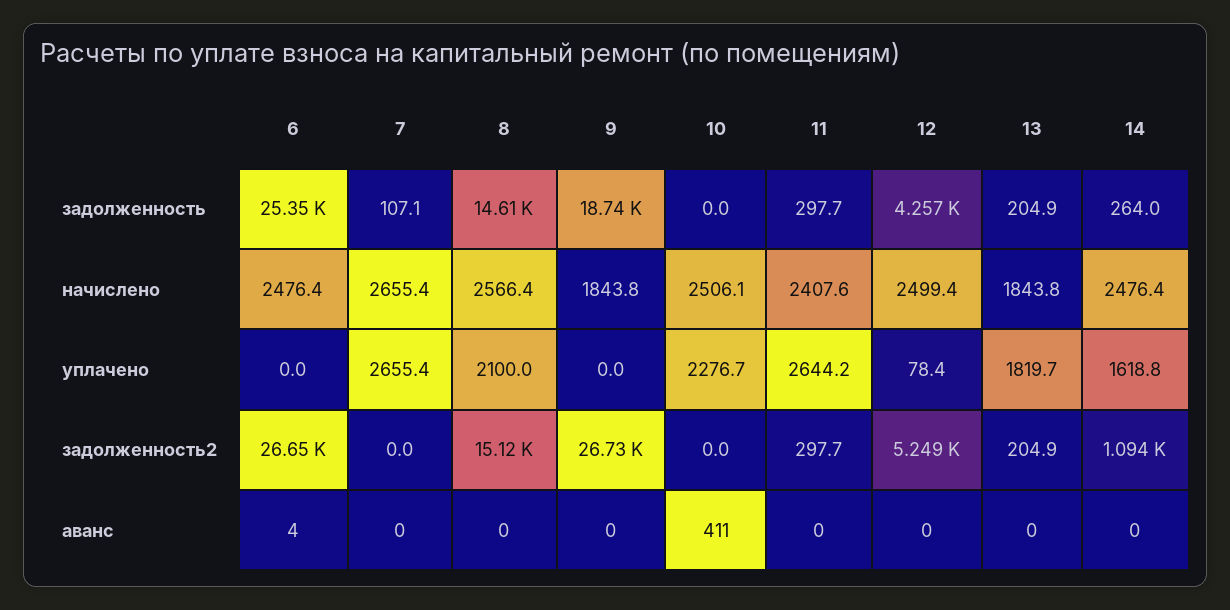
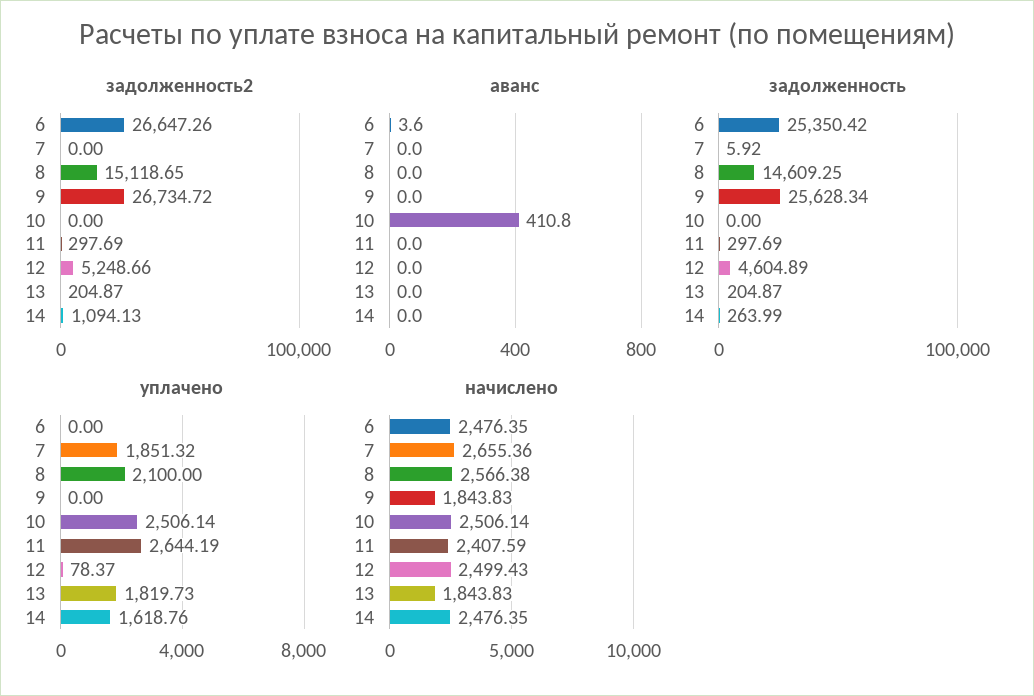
задолженность, 7: 107.1 -> 5.92
задолженность, 9: 18740 -> 25628.34
задолженность, 12: 4257 -> 4604.89
уплачено, 7: 2655.4 -> 1851.32
уплачено, 10: 2276.7 -> 2506.14

